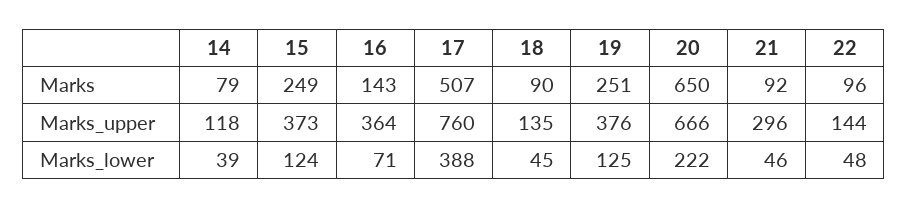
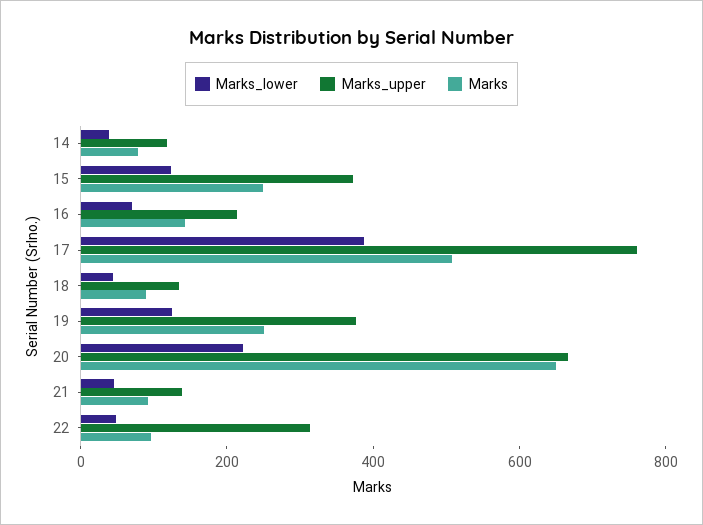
Marks_upper, 16: 364 -> 200
Marks_upper, 21: 296 -> 150
Marks_upper, 22: 144 -> 300

